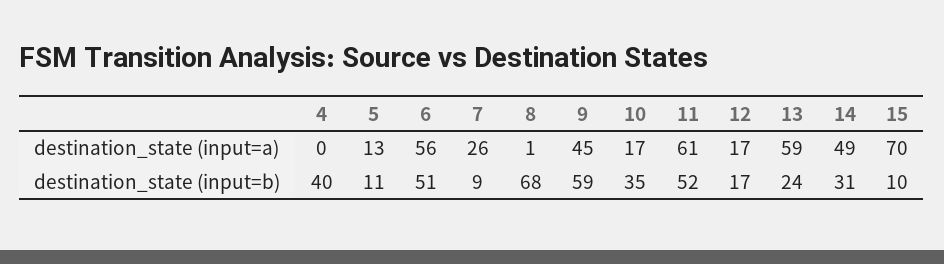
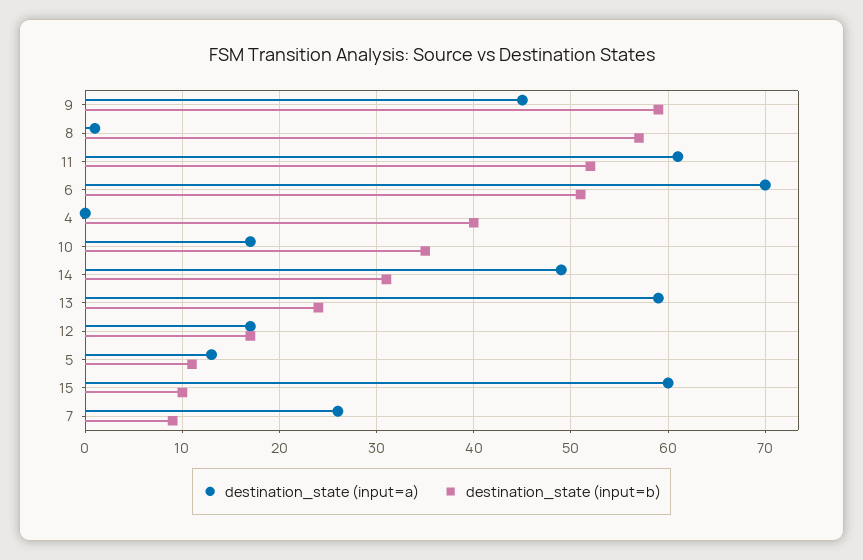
destination_state (input=a), 6: 56 -> 70
destination_state (input=a), 15: 70 -> 60
destination_state (input=b), 8: 68 -> 57

